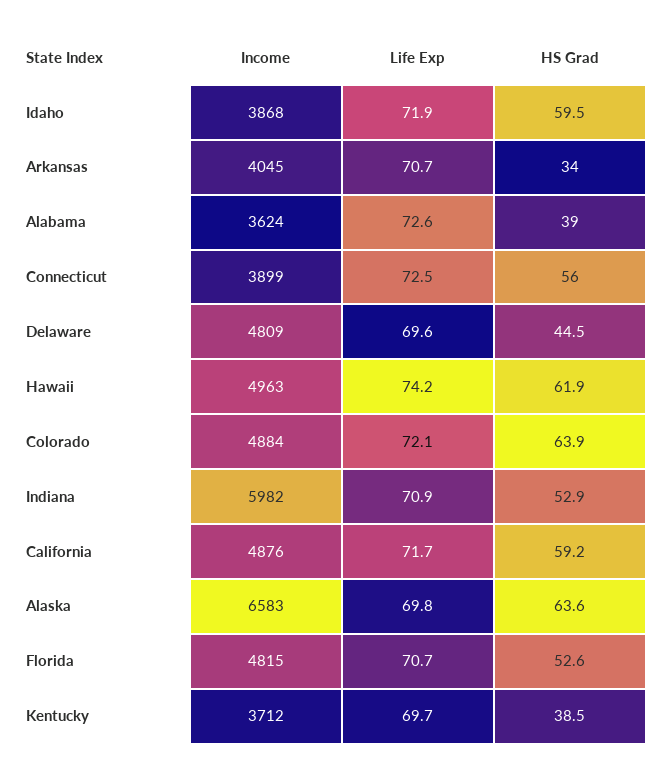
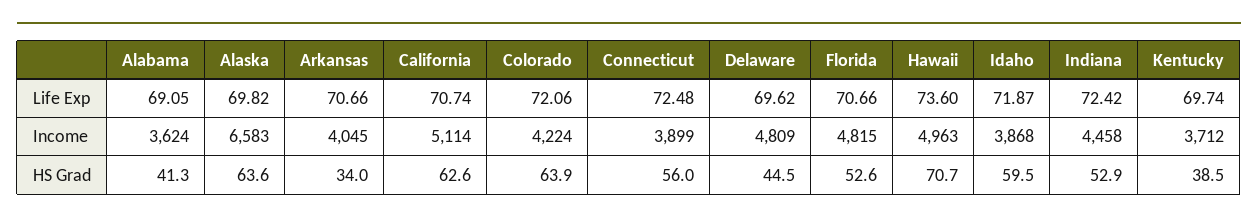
Life Exp, Alabama: 72.6 -> 69.05
HS Grad, Alabama: 39 -> 41.3
Life Exp, Hawaii: 74.2 -> 73.6
HS Grad, Hawaii: 61.9 -> 70.7
Income, Colorado: 4884 -> 4224
Income, Indiana: 5982 -> 4458
Life Exp, Indiana: 70.9 -> 72.42
Income, California: 4876 -> 5114
Life Exp, California: 71.7 -> 70.74
HS Grad, California: 59.2 -> 62.6

